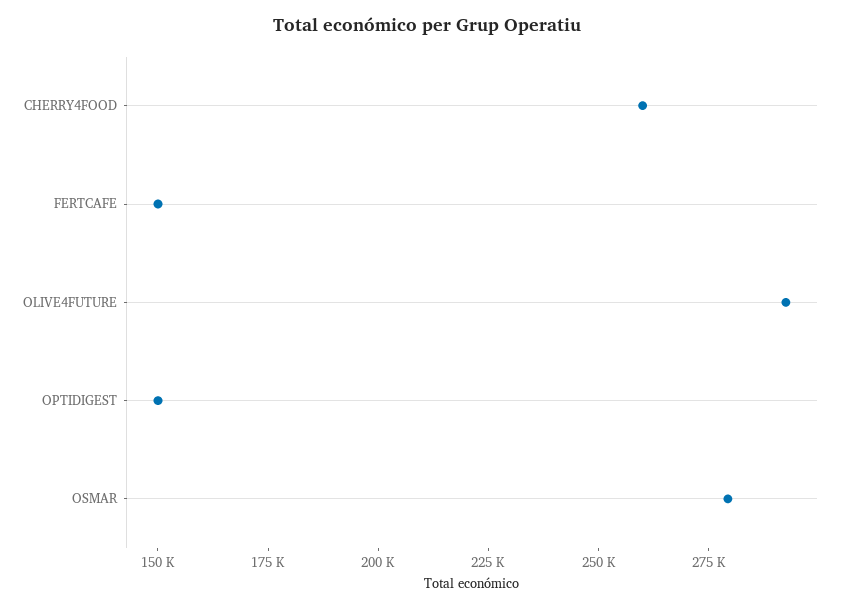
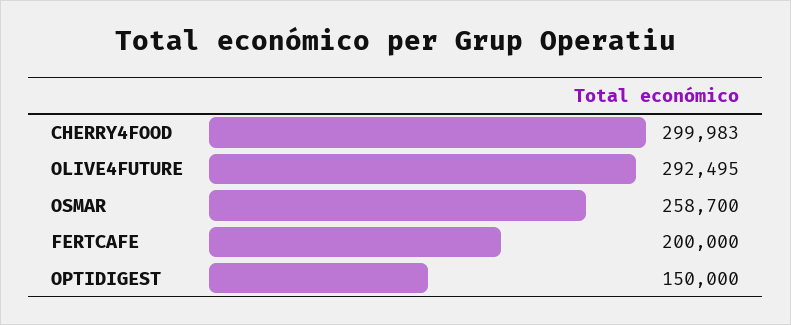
CHERRY4FOOD: 260000 -> 299983
FERTCAFE: 150000 -> 200000
OSMAR: 280000 -> 258700

